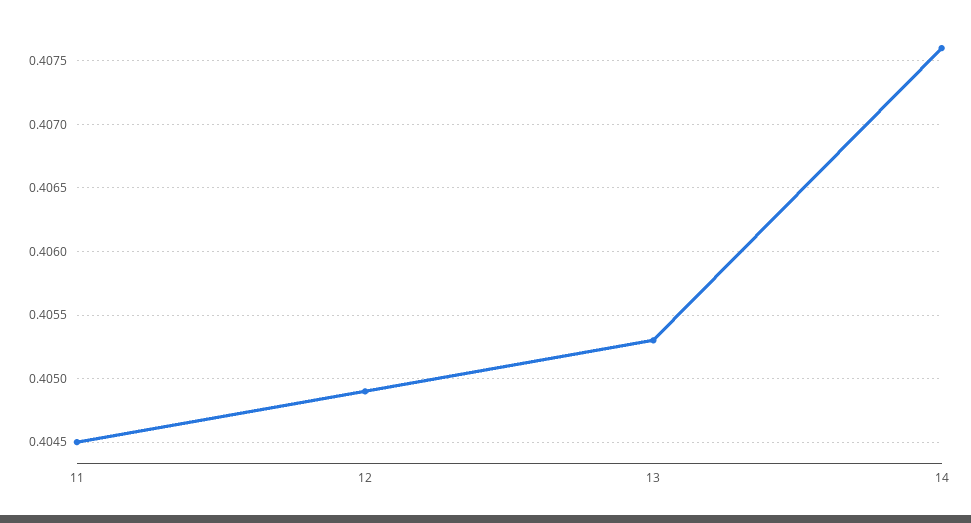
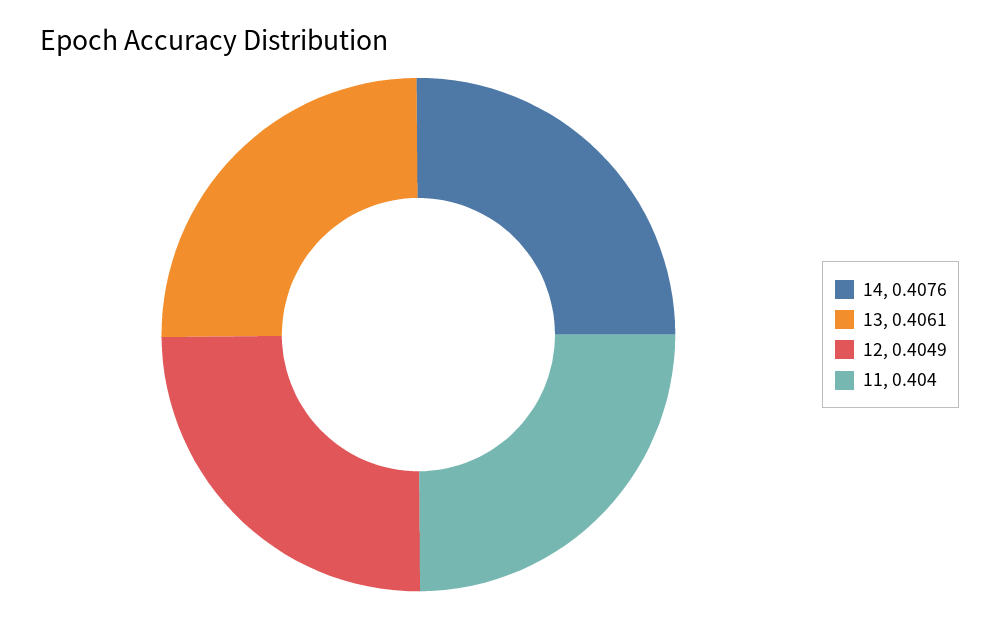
11: 0.4045 -> 0.404
13: 0.4053 -> 0.4061

